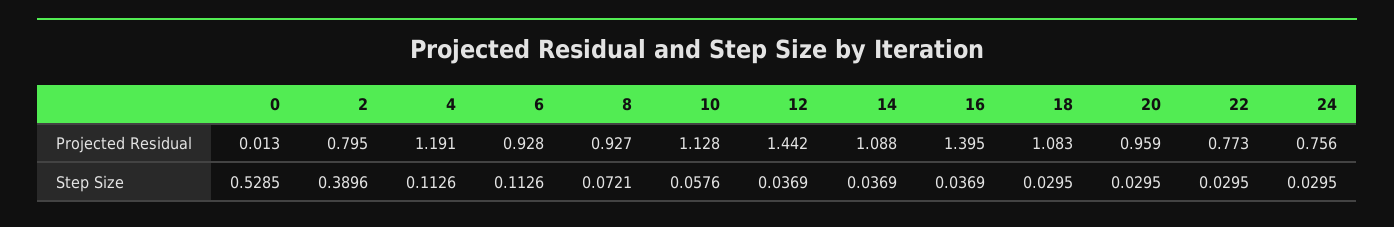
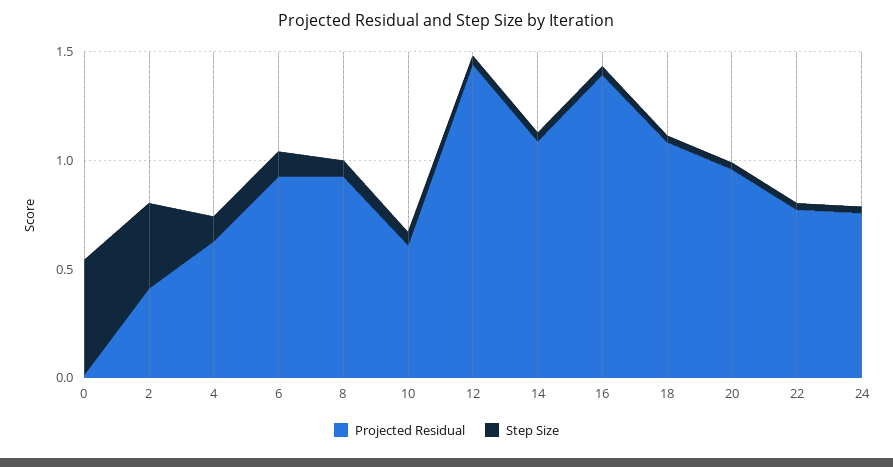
Projected Residual, 2: 0.795 -> 0.4
Projected Residual, 4: 1.191 -> 0.6
Projected Residual, 10: 1.128 -> 0.6

